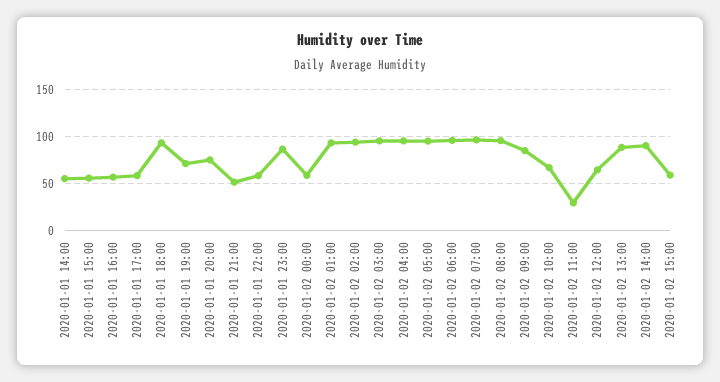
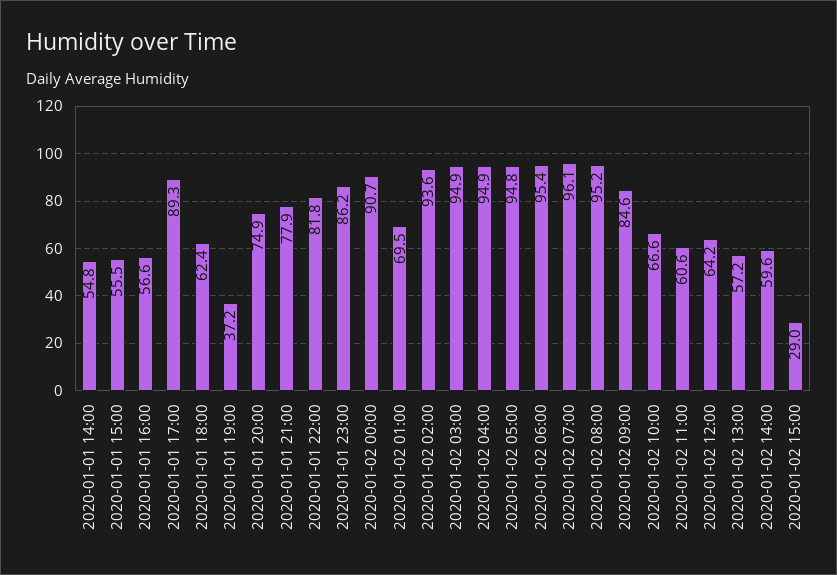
2020-01-01 17:00: 60 -> 89.3
2020-01-01 18:00: 90 -> 62.4
2020-01-01 19:00: 70 -> 37.2
2020-01-01 21:00: 50 -> 77.9
2020-01-01 22:00: 60 -> 81.8
2020-01-02 00:00: 60 -> 90.7
2020-01-02 01:00: 90 -> 69.5
2020-01-02 11:00: 30 -> 60.6
2020-01-02 13:00: 90 -> 57.2
2020-01-02 14:00: 90 -> 59.6
2020-01-02 15:00: 60 -> 29

